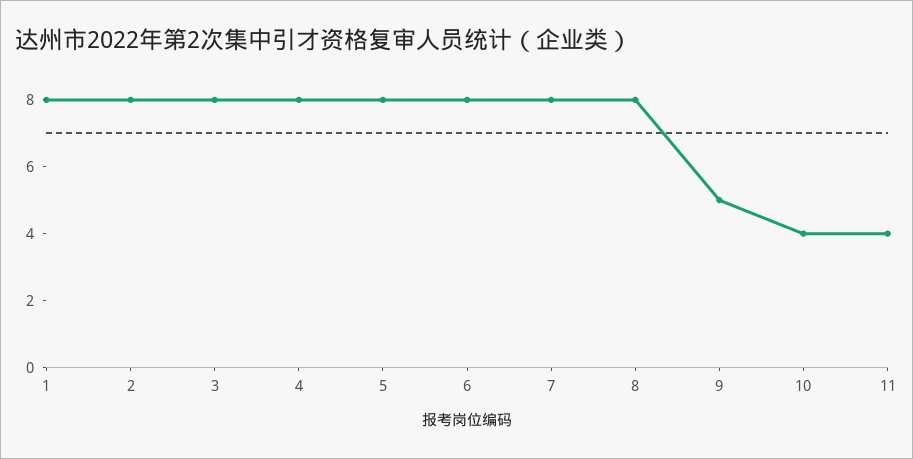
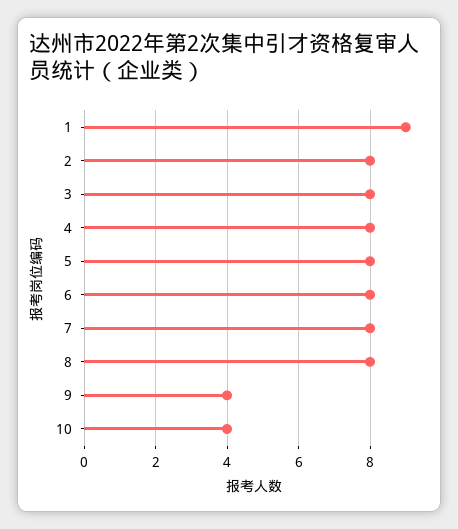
1: 8 -> 9
9: 5 -> 4
11: 4 -> none

